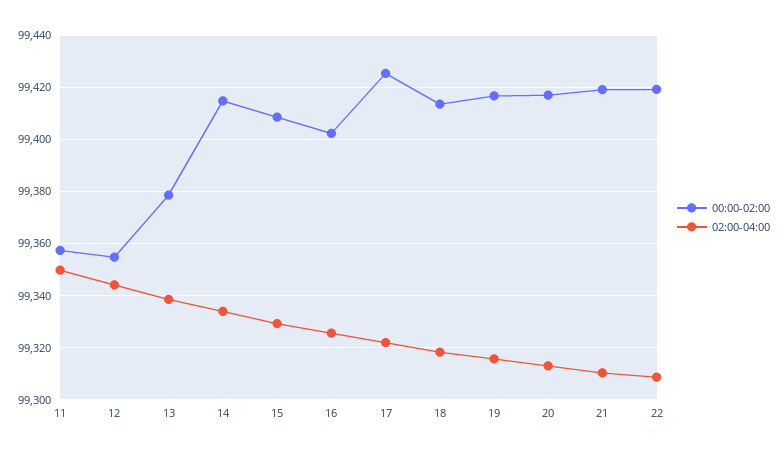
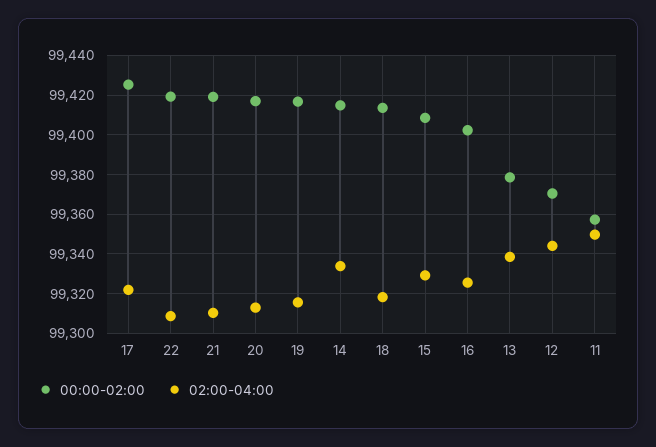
00:00-02:00, 12: 99355 -> 99370

